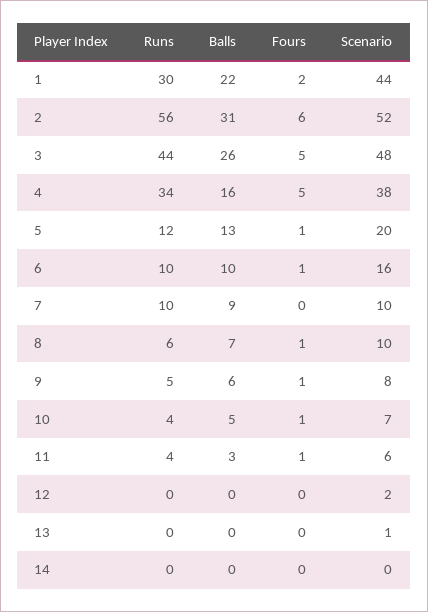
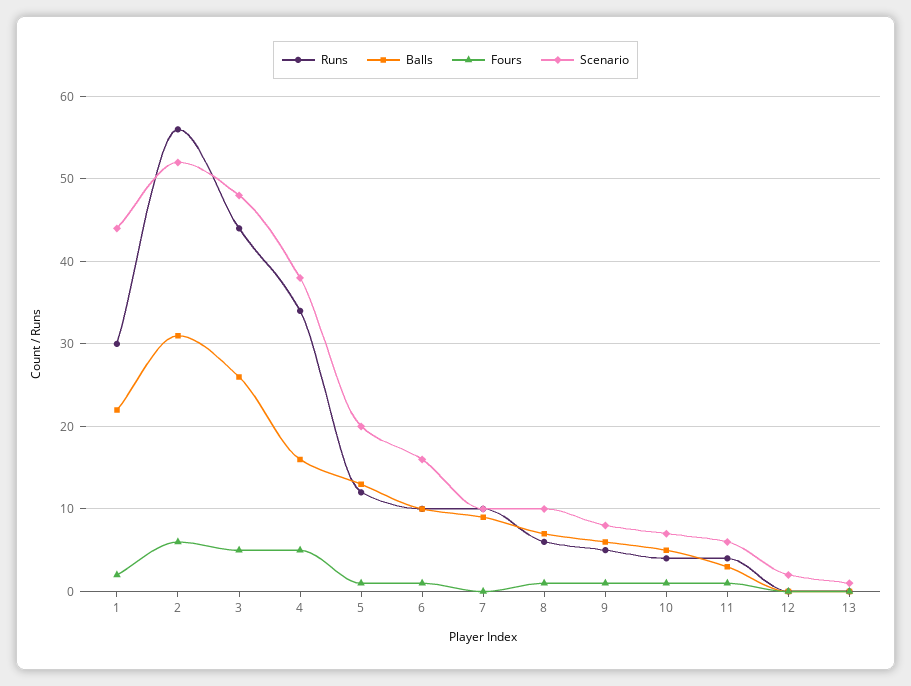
Runs, 14: 0 -> none
Balls, 14: 0 -> none
Fours, 14: 0 -> none
Scenario, 14: 0 -> none

